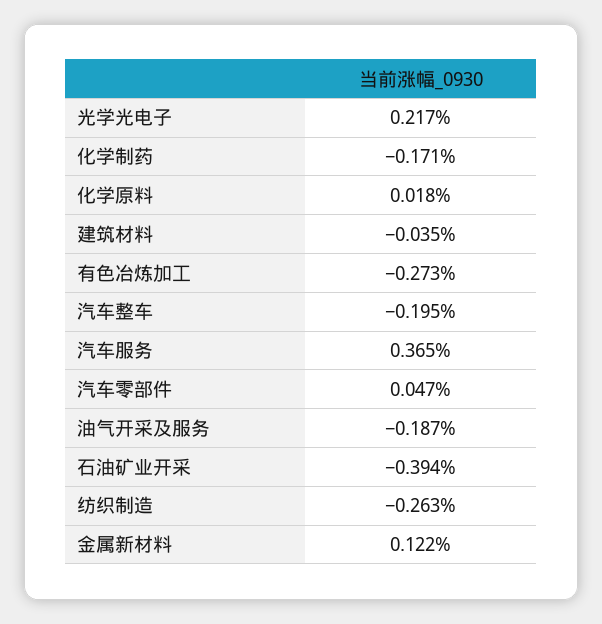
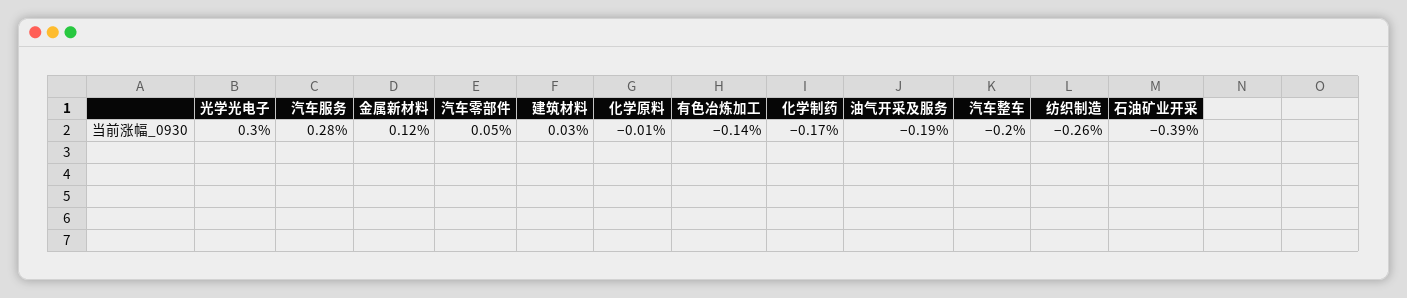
光学光电子: 0.217 -> 0.3
化学原料: 0.018 -> -0.01
建筑材料: -0.035 -> 0.03
有色冶炼加工: -0.273 -> -0.14
汽车服务: 0.365 -> 0.28

